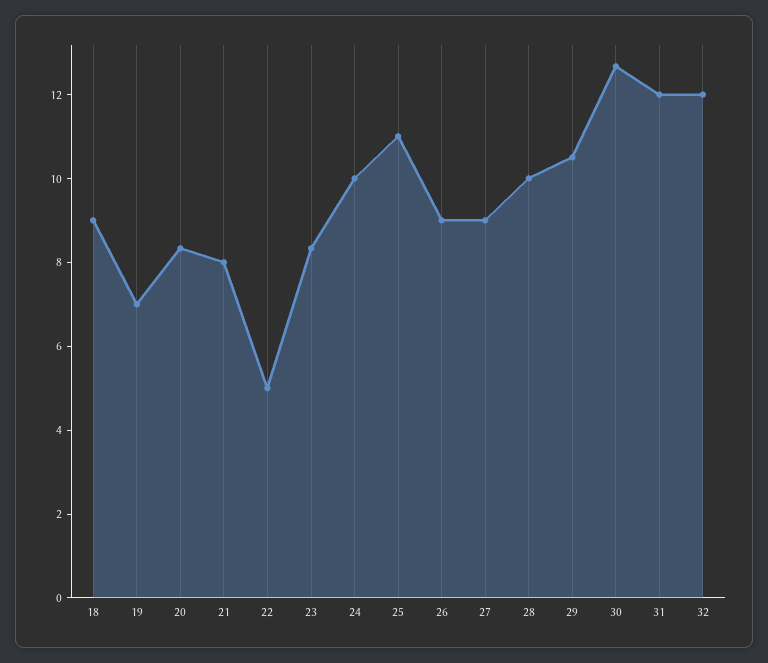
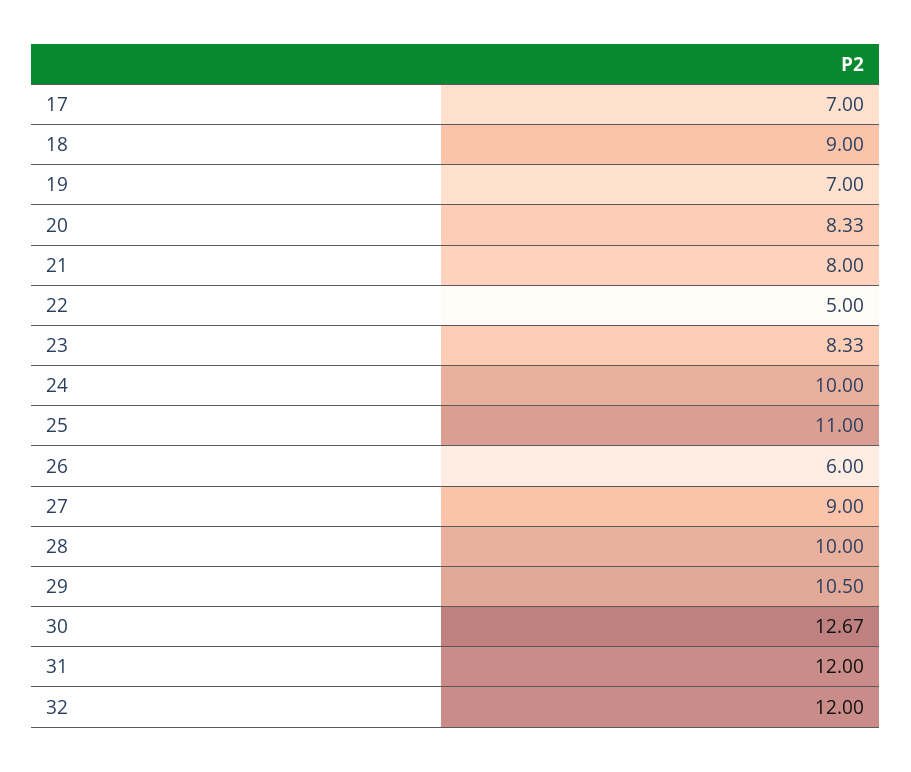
26: 9 -> 6
17: none -> 7

